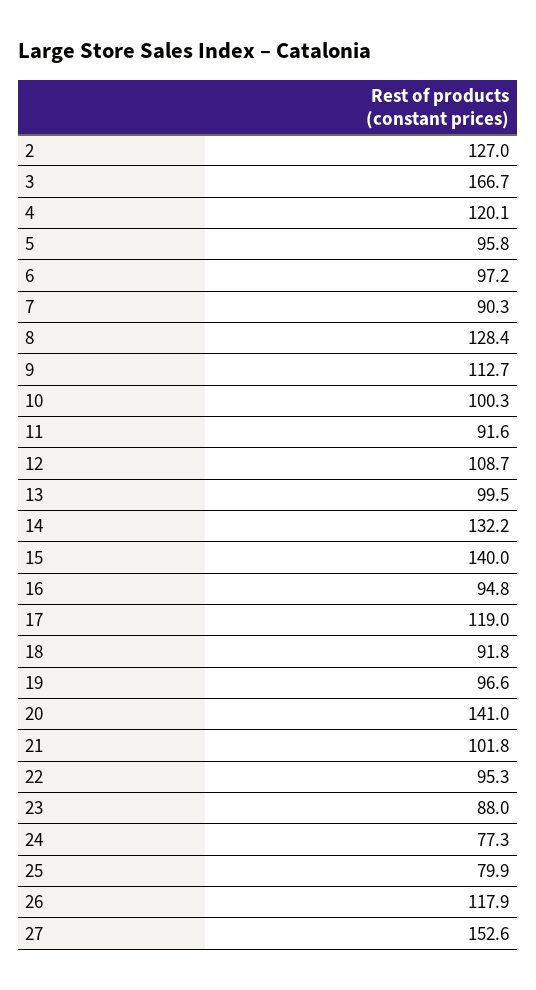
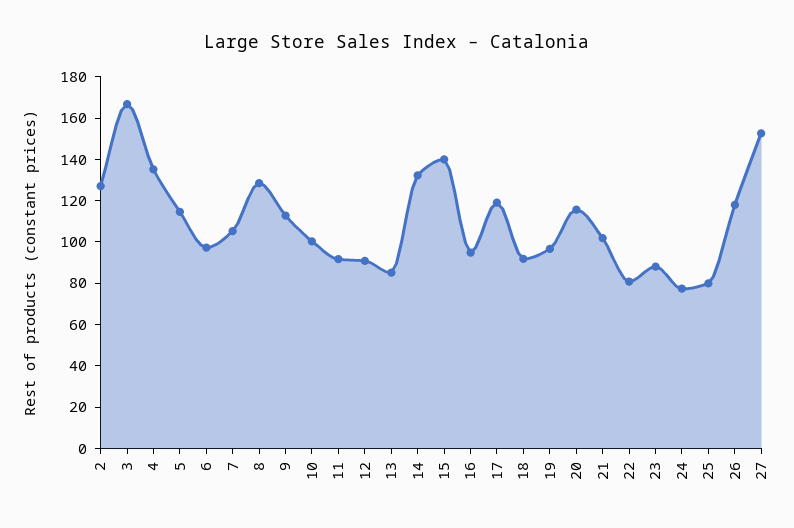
4: 120.1 -> 135
5: 95.8 -> 115
7: 90.3 -> 105
12: 108.7 -> 90
13: 99.5 -> 85
20: 141 -> 115
22: 95.3 -> 80

